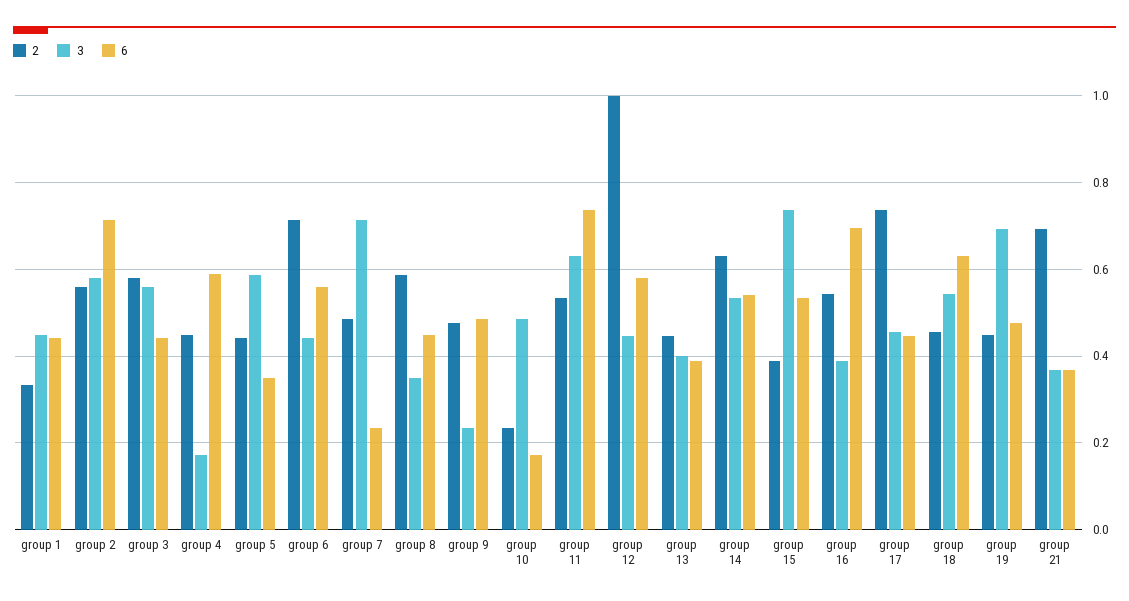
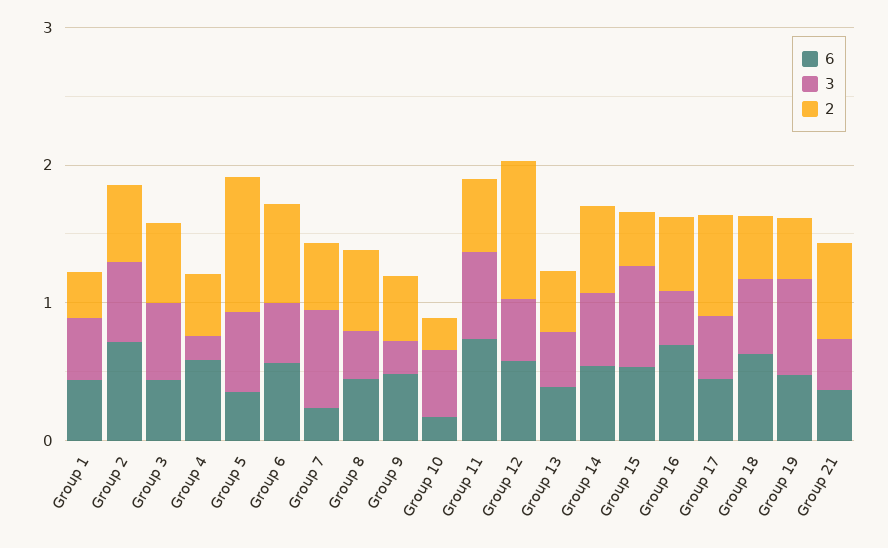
2, group 5: 0.44 -> 1

